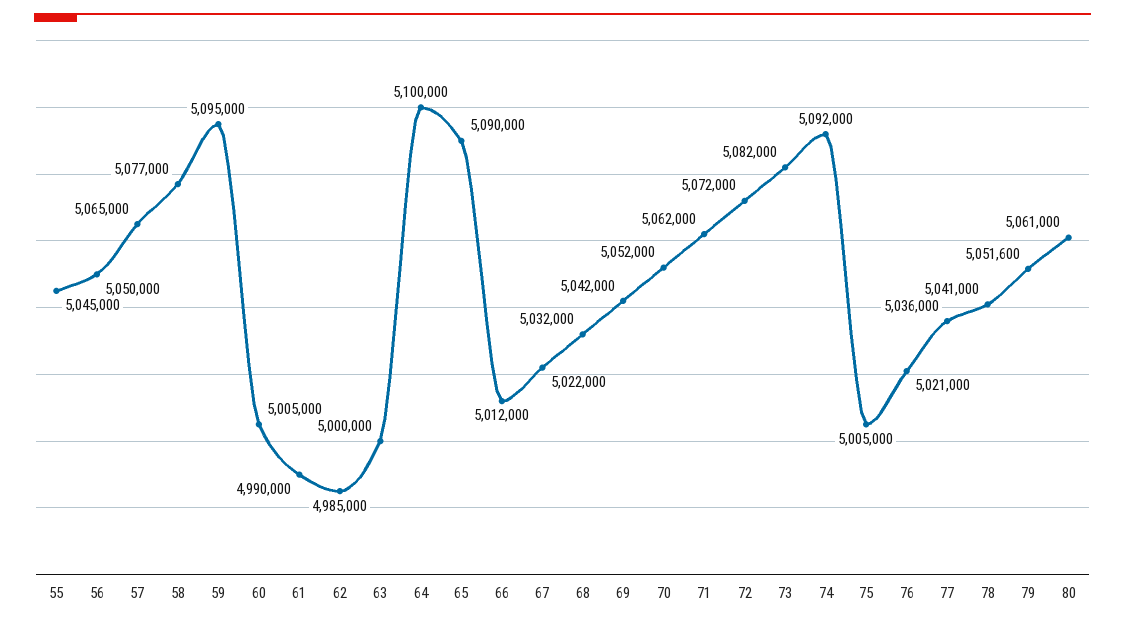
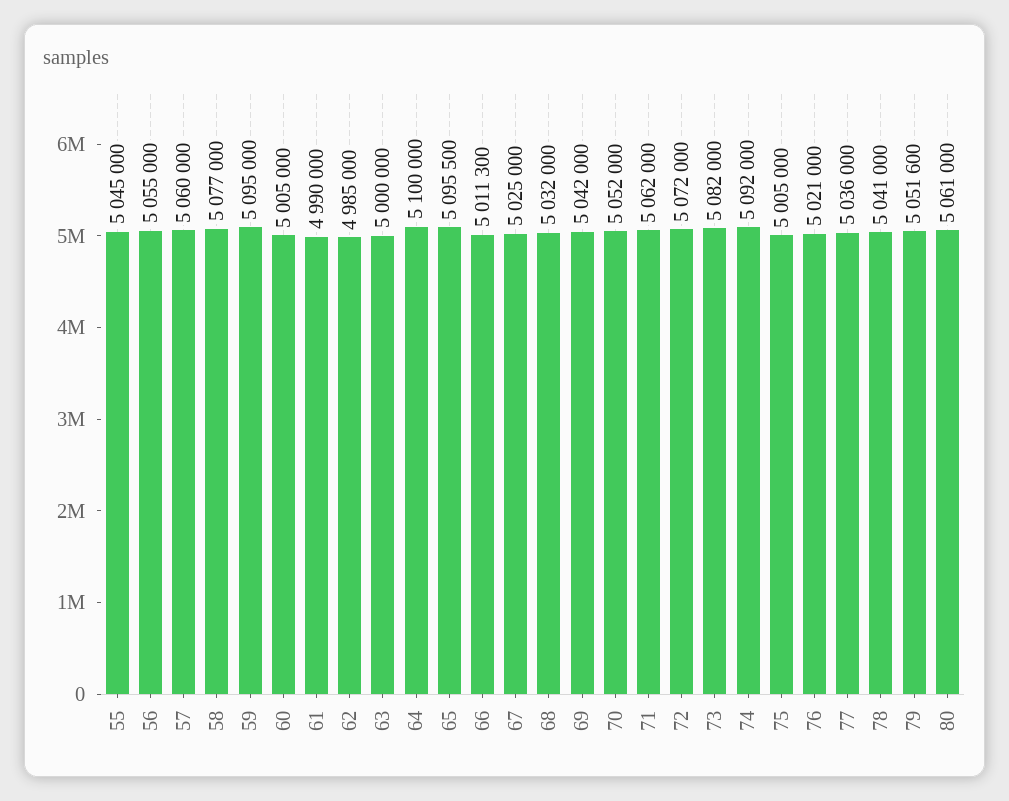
56: 5050000 -> 5055000
57: 5065000 -> 5060000
65: 5090000 -> 5095500
66: 5012000 -> 5011300
67: 5022000 -> 5025000

